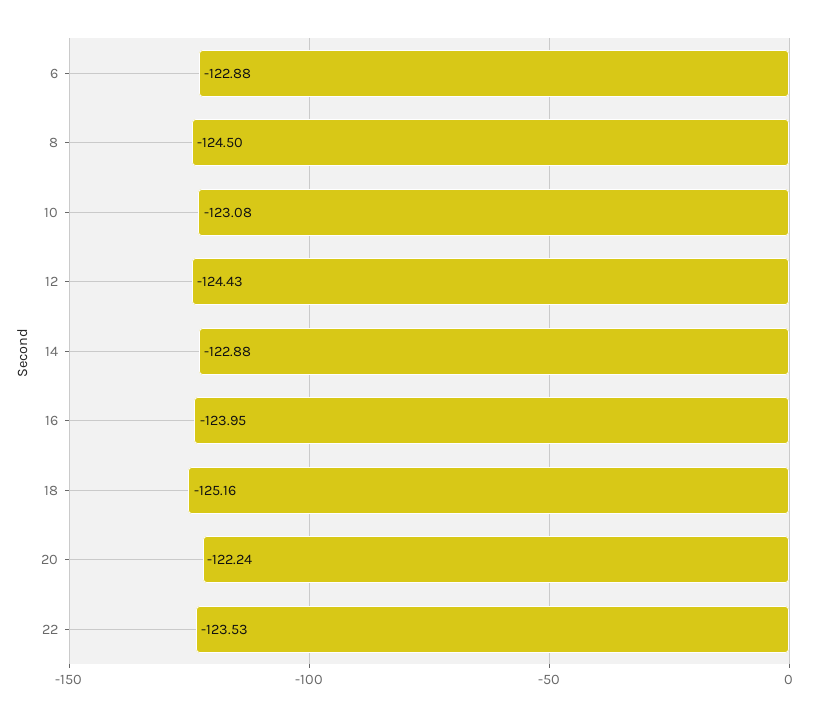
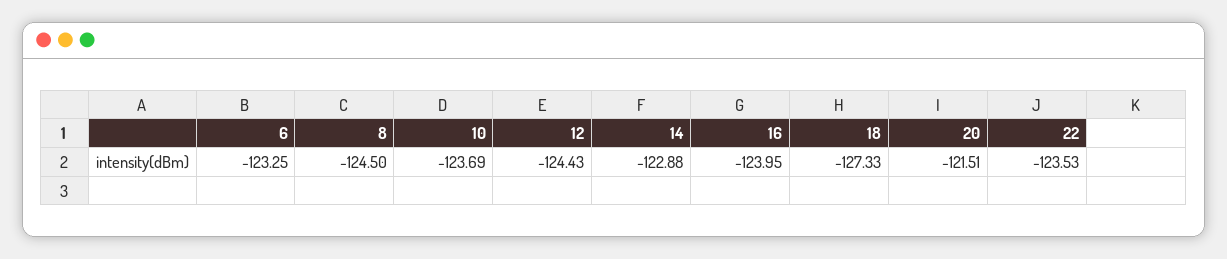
6: -122.88 -> -123.25
10: -123.08 -> -123.69
18: -125.16 -> -127.33
20: -122.24 -> -121.51

